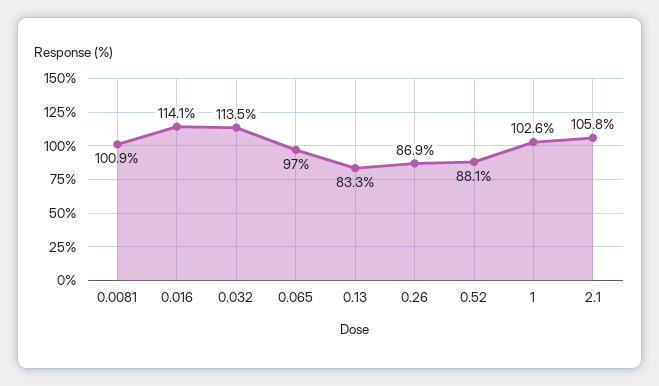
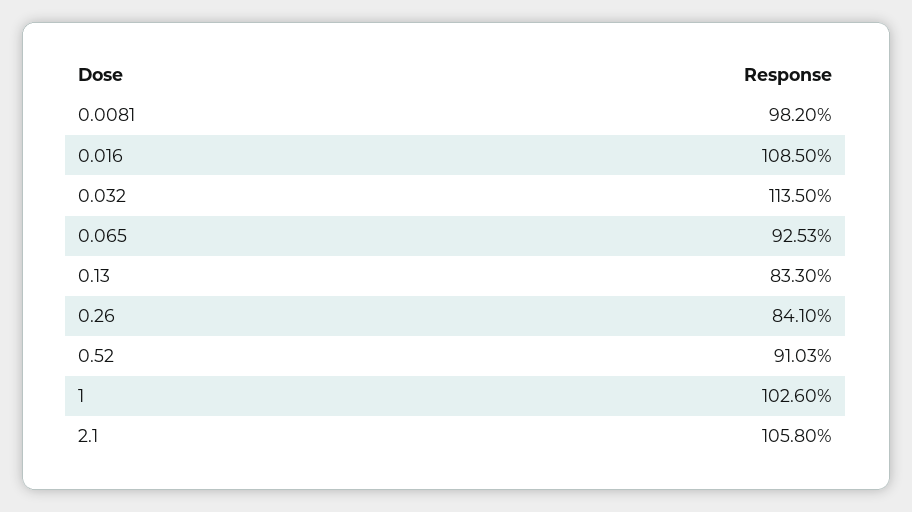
0.0081: 100.9 -> 98.2
0.016: 114.1 -> 108.5
0.065: 97 -> 92.53
0.26: 86.9 -> 84.1
0.52: 88.1 -> 91.03

